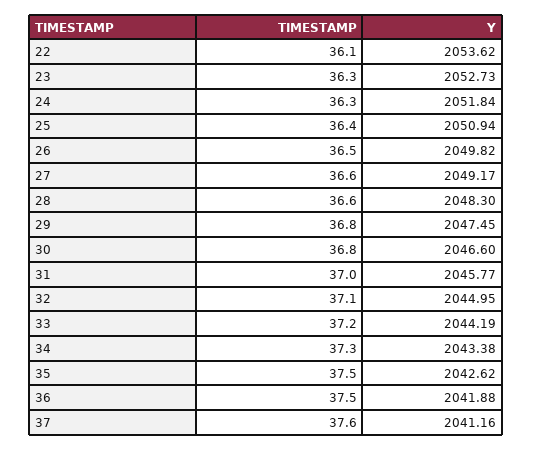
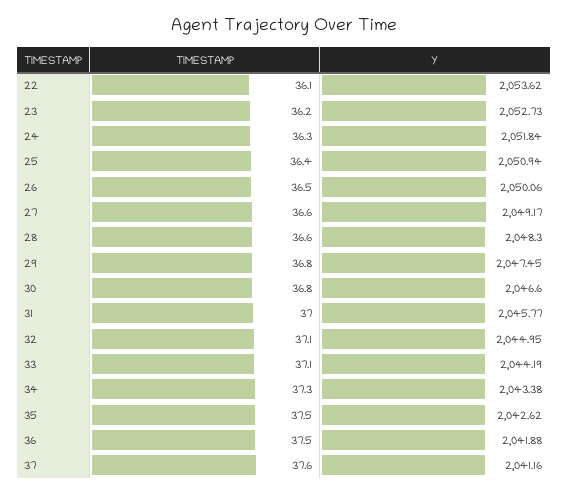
TIMESTAMP, 23: 36.3 -> 36.2
Y, 26: 2049.82 -> 2050.06
TIMESTAMP, 33: 37.2 -> 37.1

